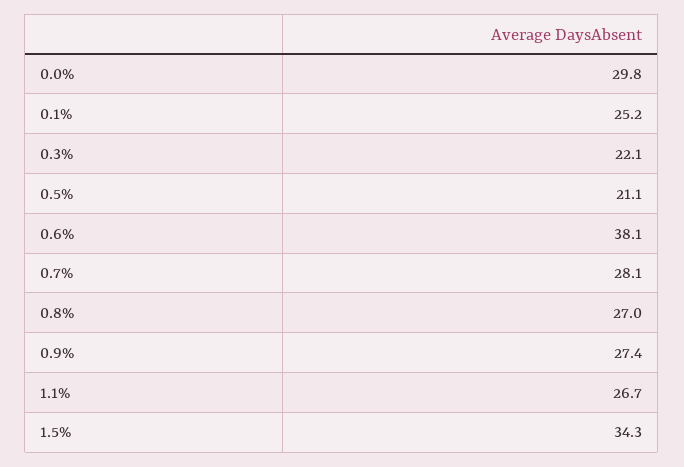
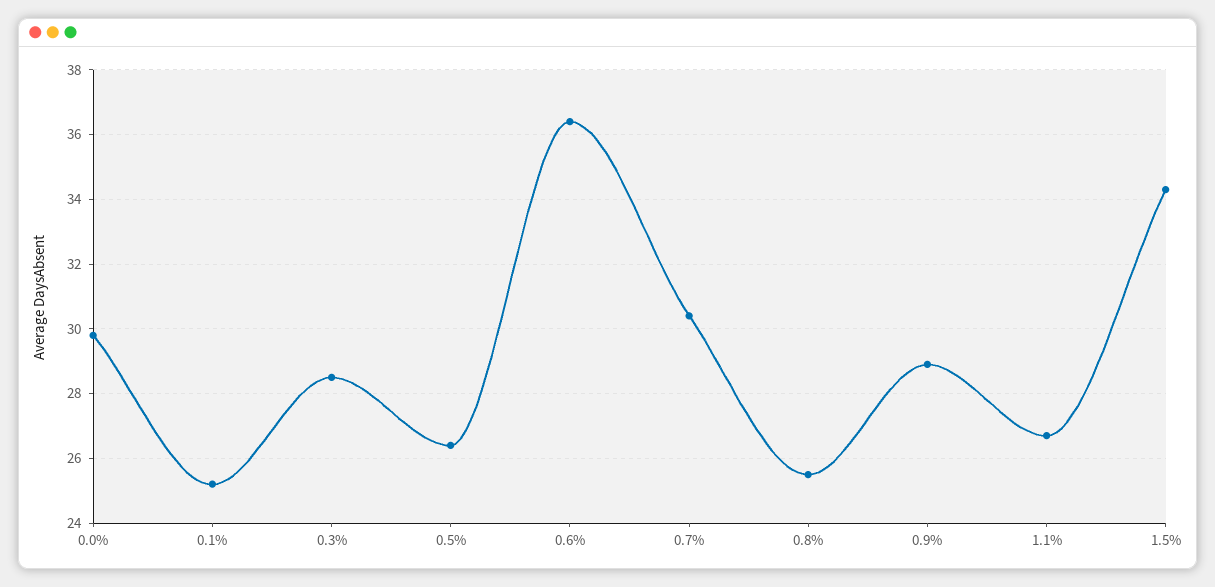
0.3%: 22.1 -> 28.5
0.5%: 21.1 -> 26.5
0.6%: 38.1 -> 36.5
0.7%: 28.1 -> 30.5
0.8%: 27 -> 25.5
0.9%: 27.4 -> 29

